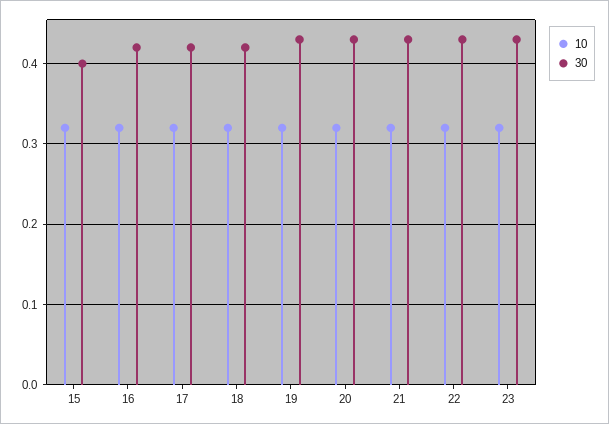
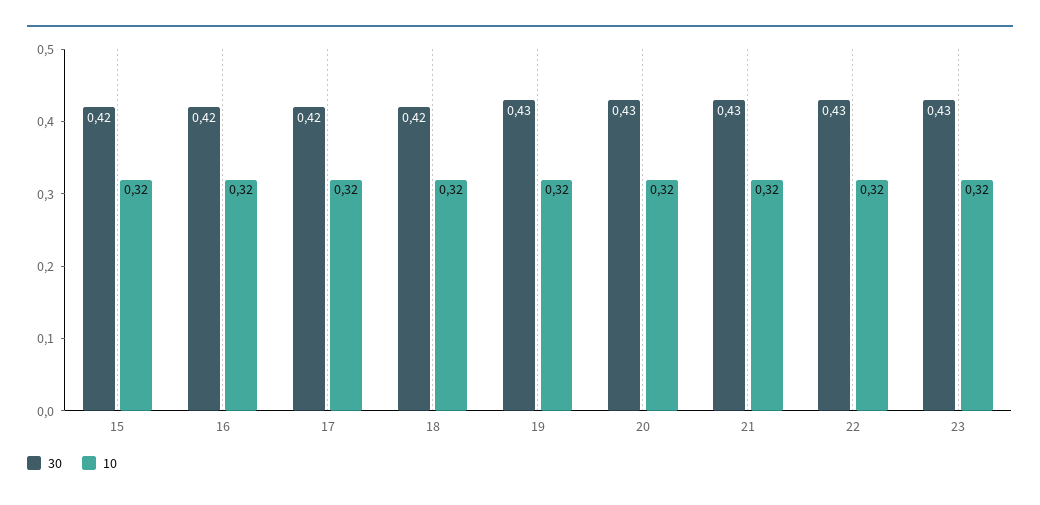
30, 15: 0.4 -> 0.42

